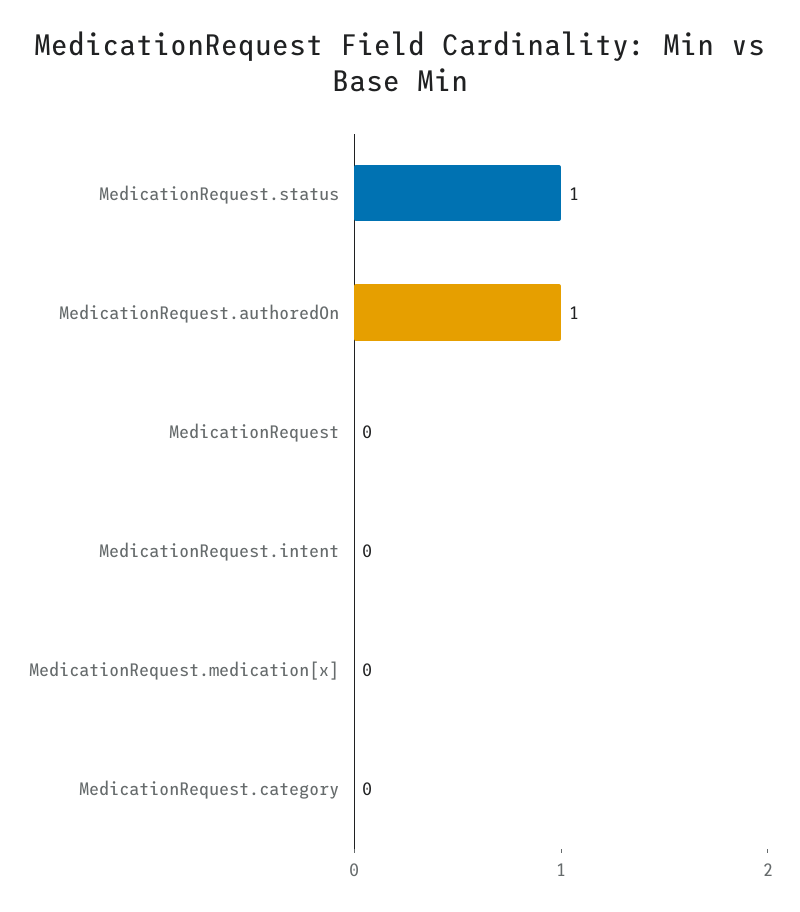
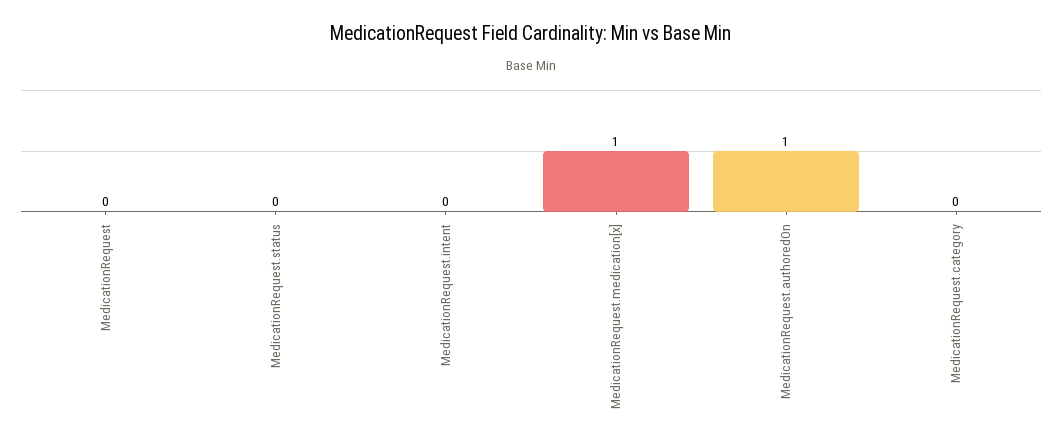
MedicationRequest.status: 1 -> 0
MedicationRequest.medication[x]: 0 -> 1

